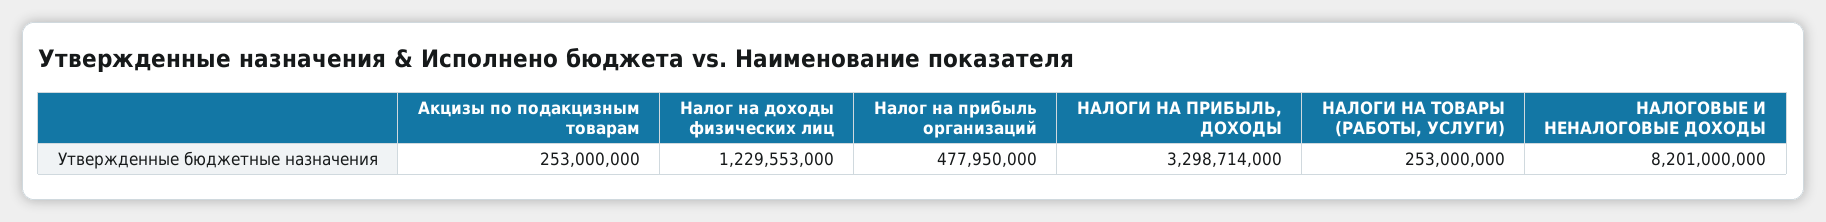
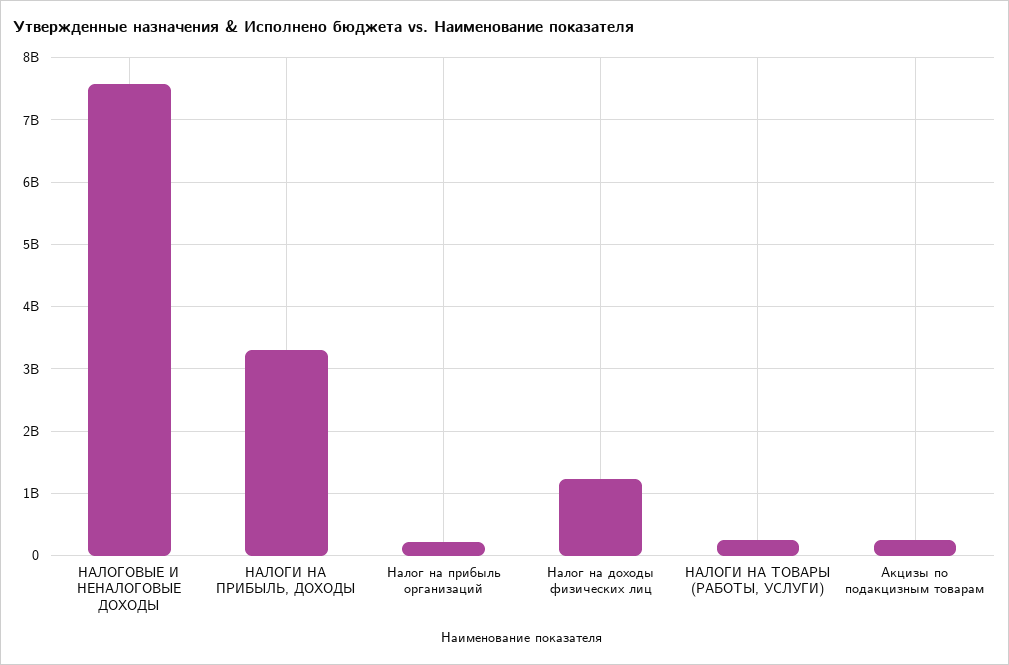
Налог на прибыль организаций: 477950000 -> 200000000
НАЛОГОВЫЕ И НЕНАЛОГОВЫЕ ДОХОДЫ: 8201000000 -> 7600000000

